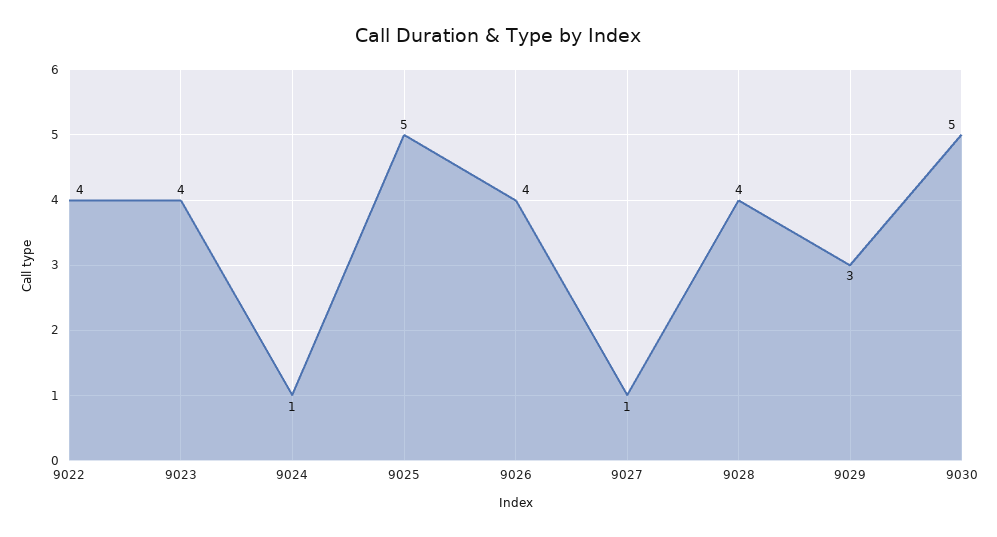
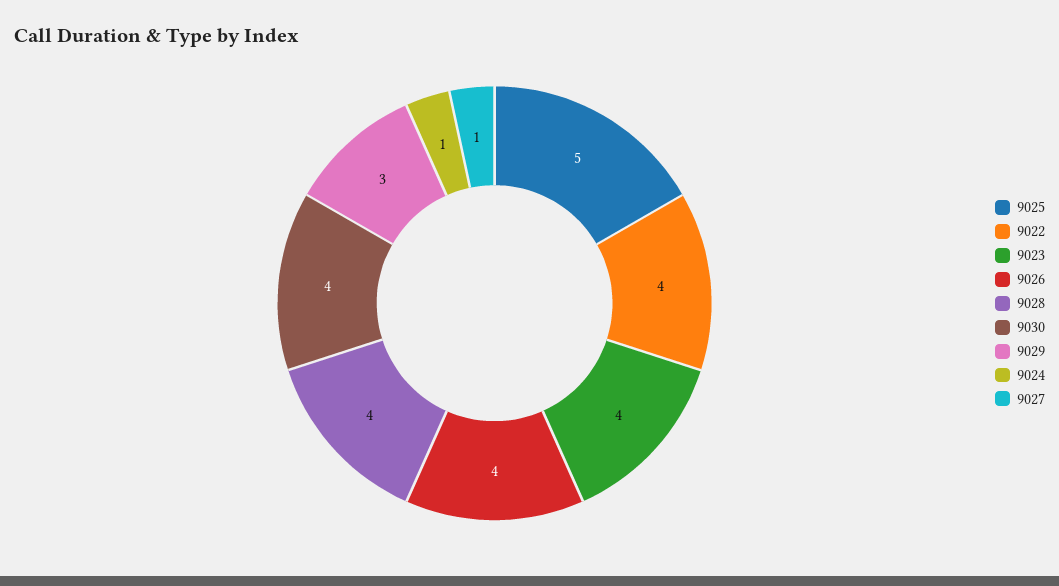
9030: 5 -> 4

